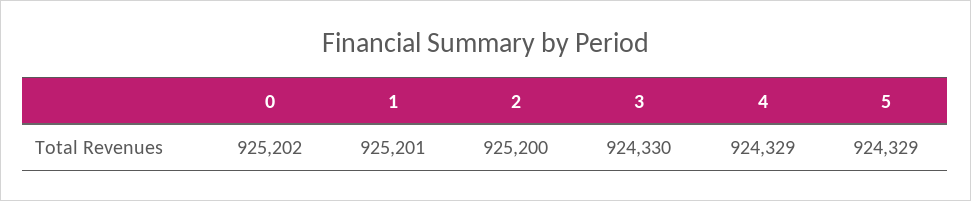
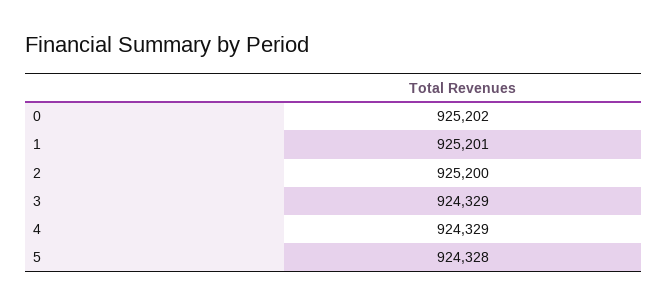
3: 924330 -> 924329
5: 924329 -> 924328

